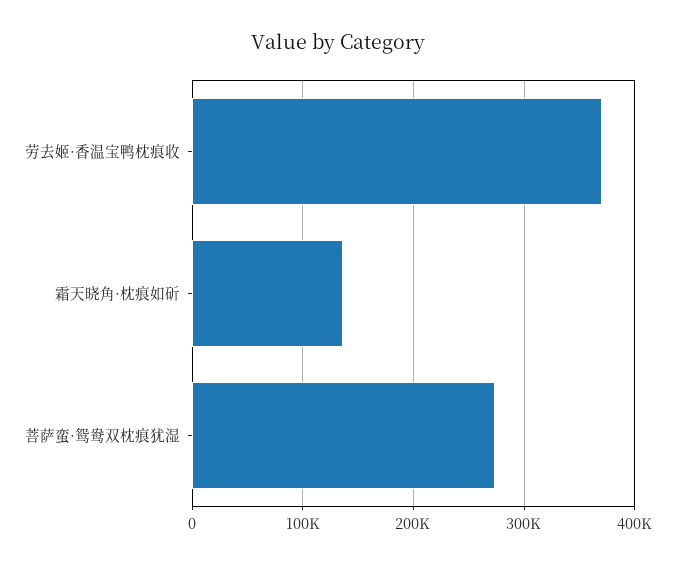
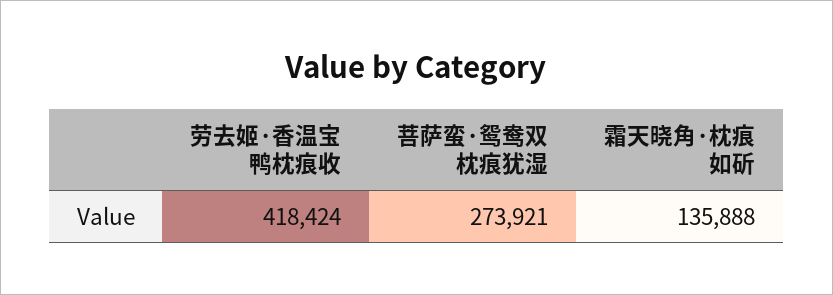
劳去姬·香温宝鸭枕痕收: 370000 -> 418424

